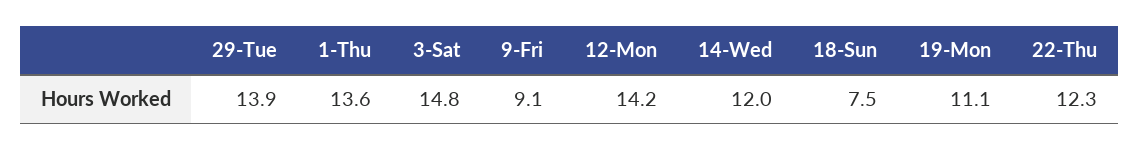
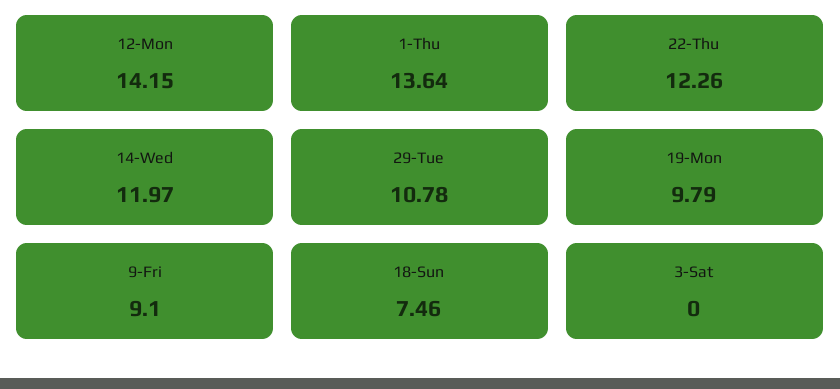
29-Tue: 13.9 -> 10.78
3-Sat: 14.8 -> 0
19-Mon: 11.1 -> 9.79

